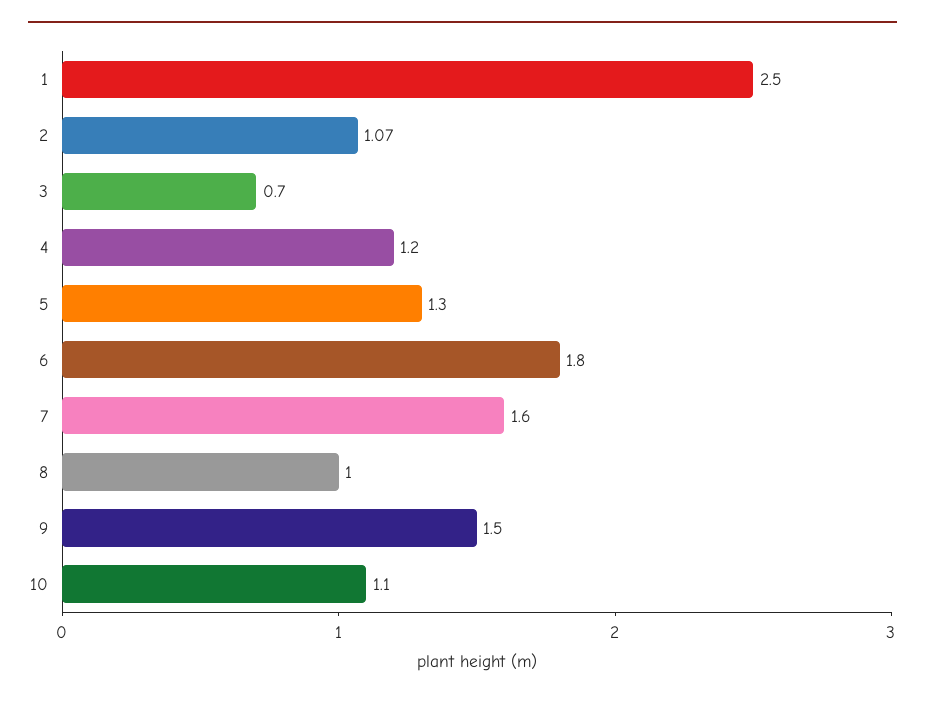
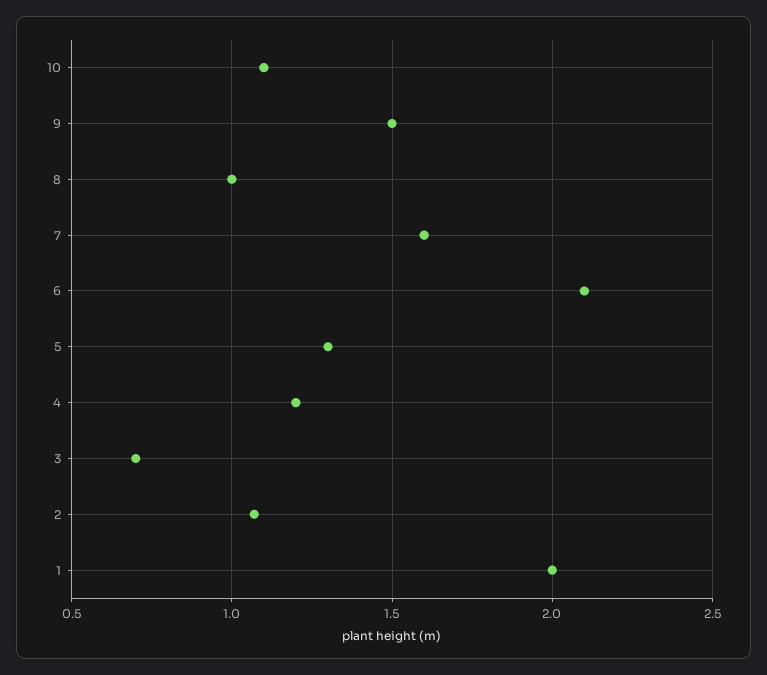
1: 2.5 -> 2
6: 1.8 -> 2.1

